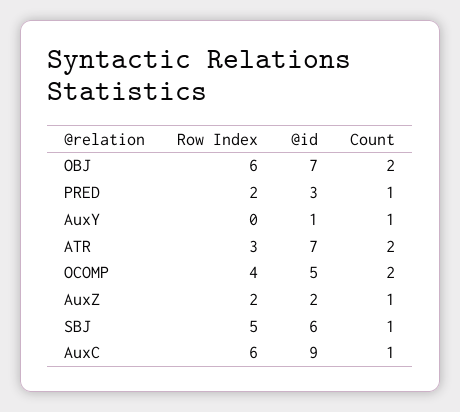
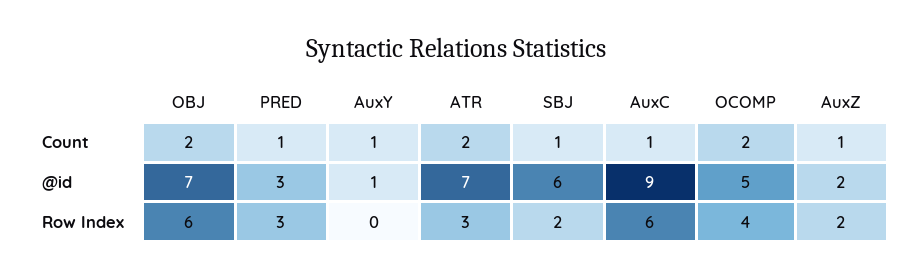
Row Index, PRED: 2 -> 3
Row Index, SBJ: 5 -> 2

